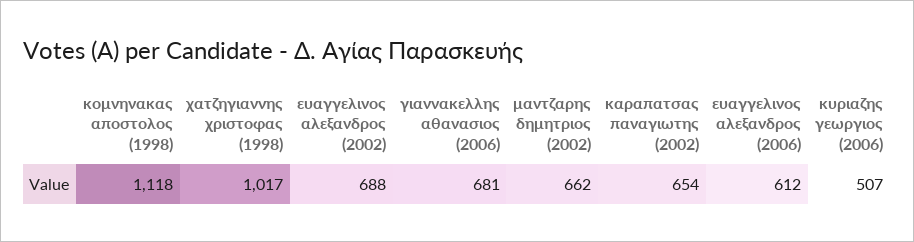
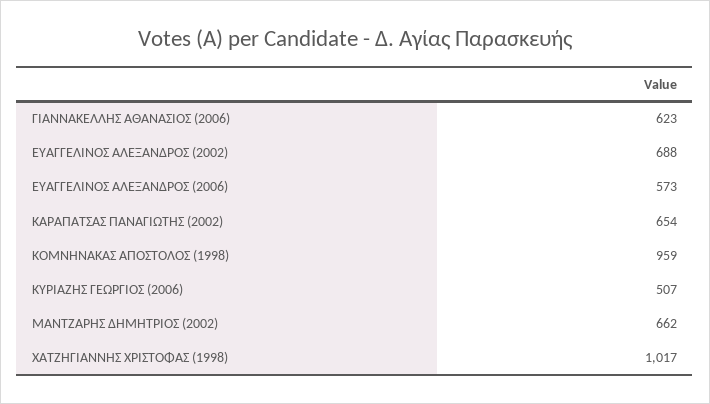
κομνηνακας αποστολος (1998): 1118 -> 959
γιαννακελλης αθανασιος (2006): 681 -> 623
ευαγγελινος αλεξανδρος (2006): 612 -> 573

